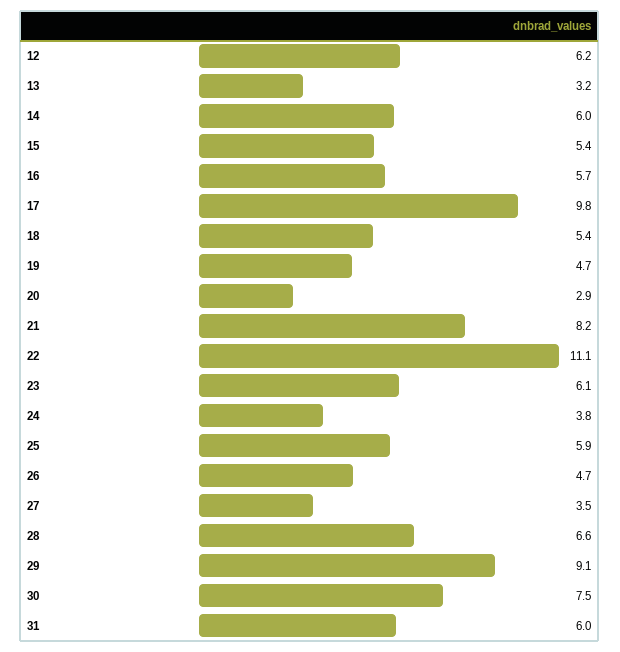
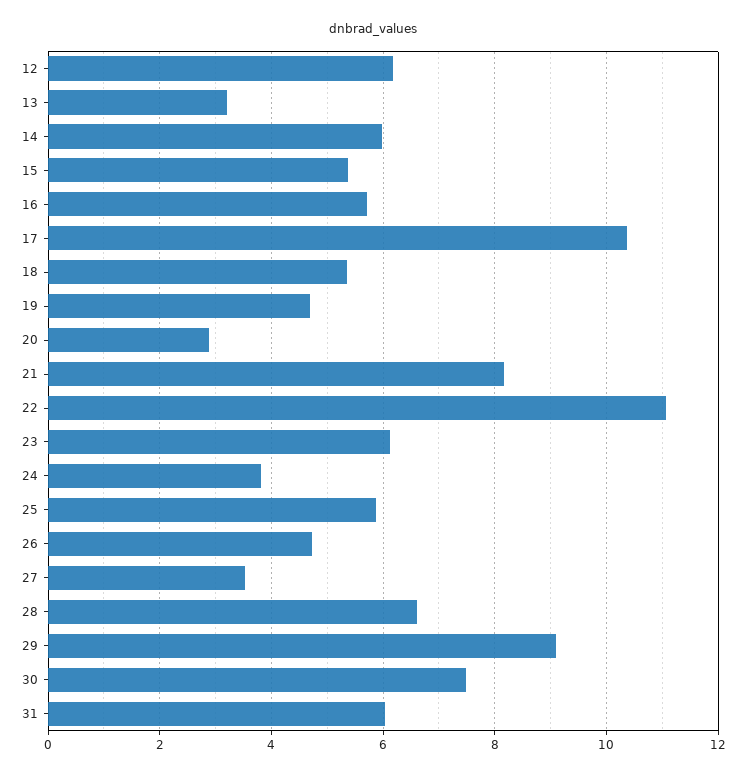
17: 9.8 -> 10.4

